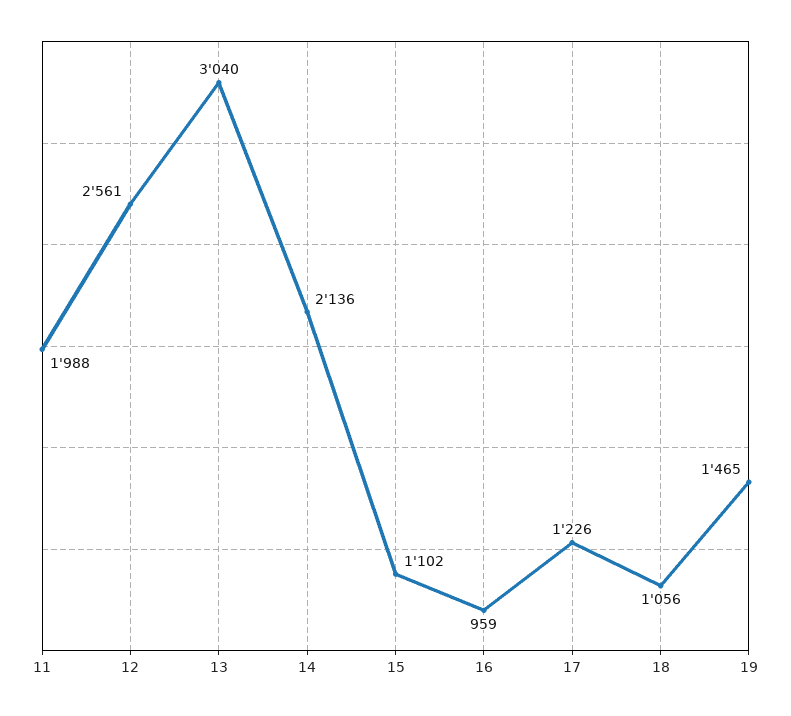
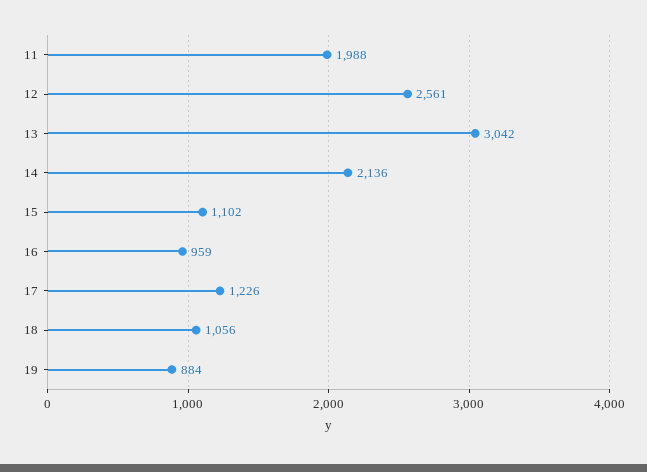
13: 3040 -> 3042
19: 1465 -> 884

